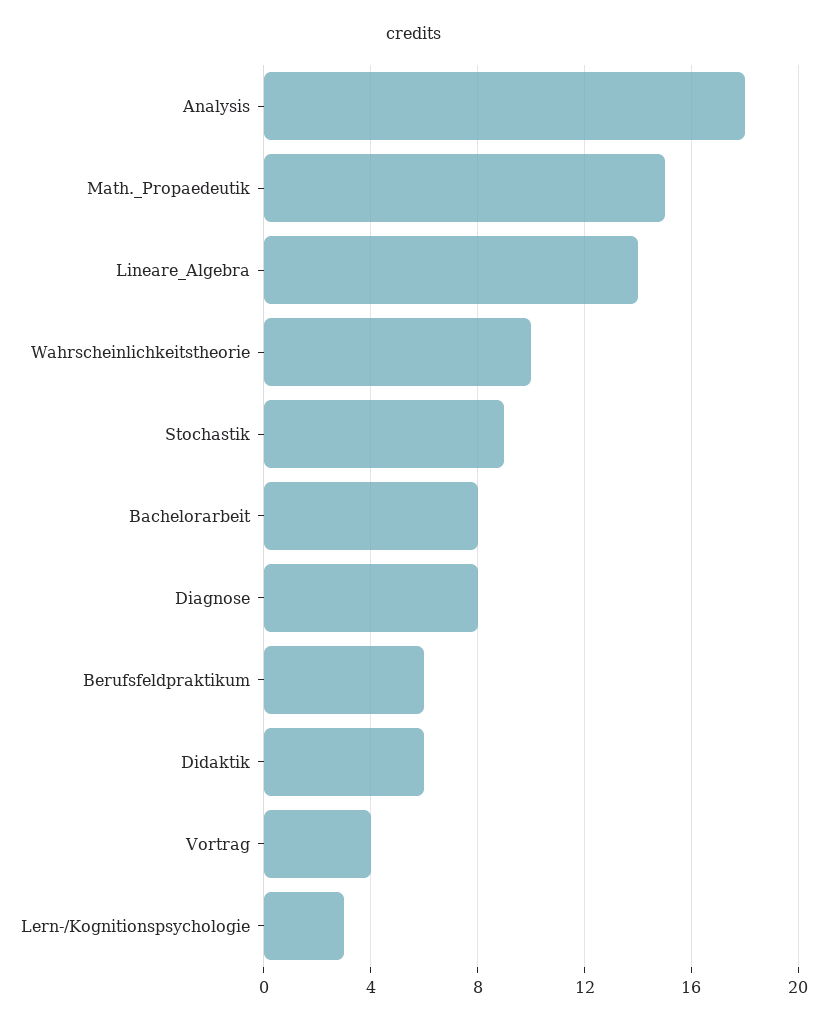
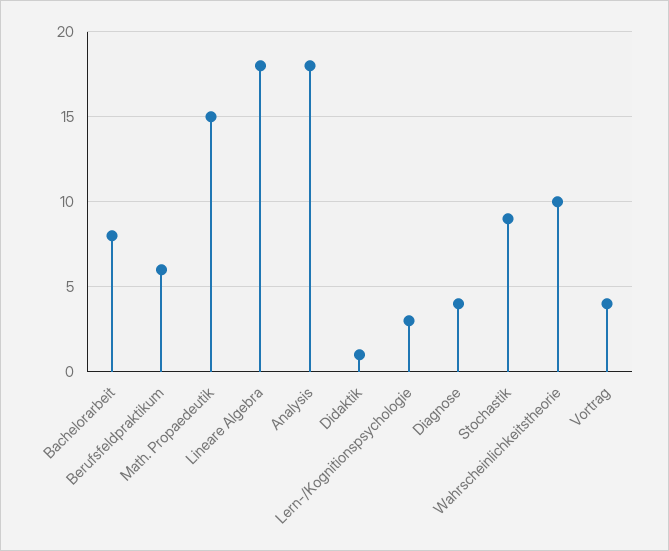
Lineare_Algebra: 14 -> 18
Diagnose: 8 -> 4
Didaktik: 6 -> 1

